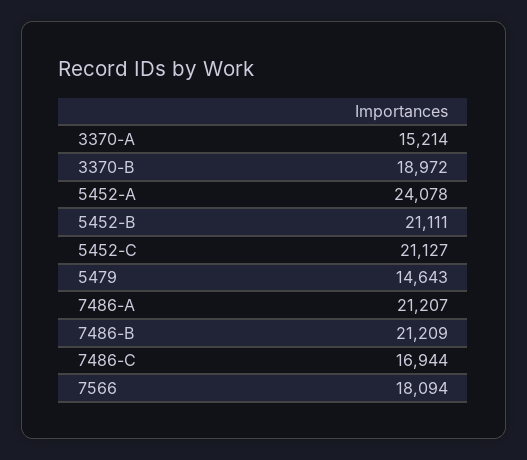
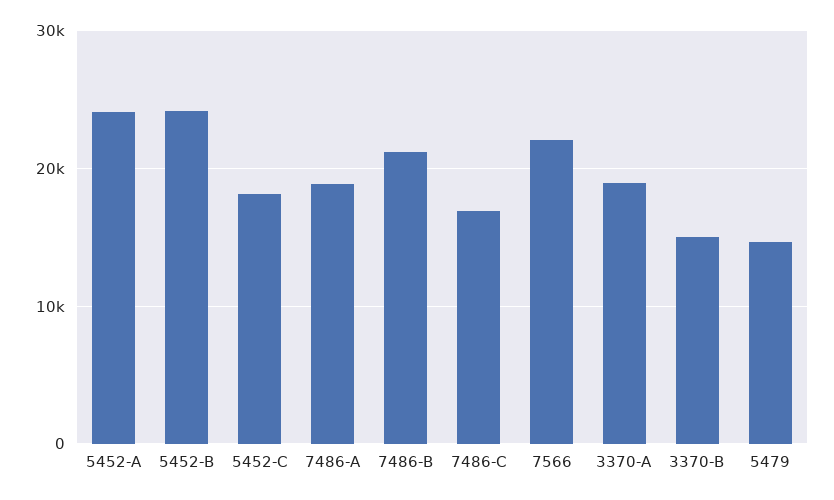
3370-A: 15214 -> 19000
3370-B: 18972 -> 15000
5452-B: 21111 -> 24000
5452-C: 21127 -> 18000
7486-A: 21207 -> 19000
7566: 18094 -> 22000

